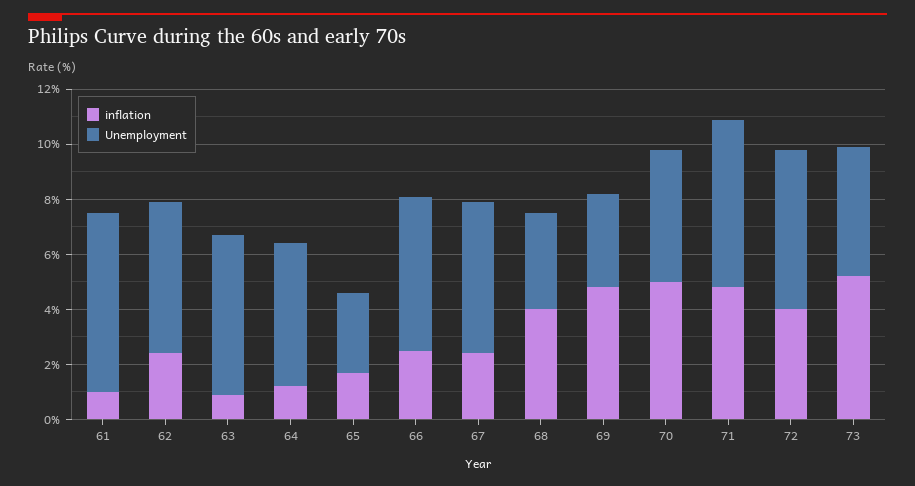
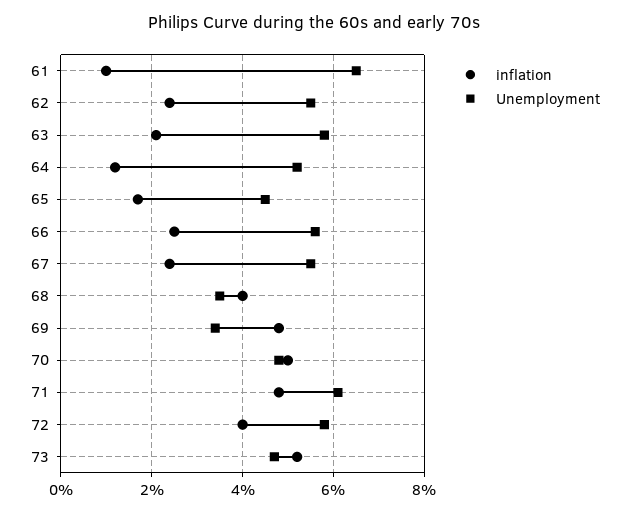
inflation, 63: 1 -> 2
Unemployment, 65: 3 -> 4.5

